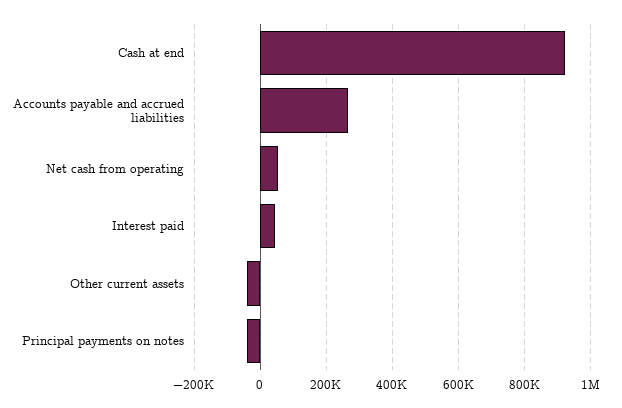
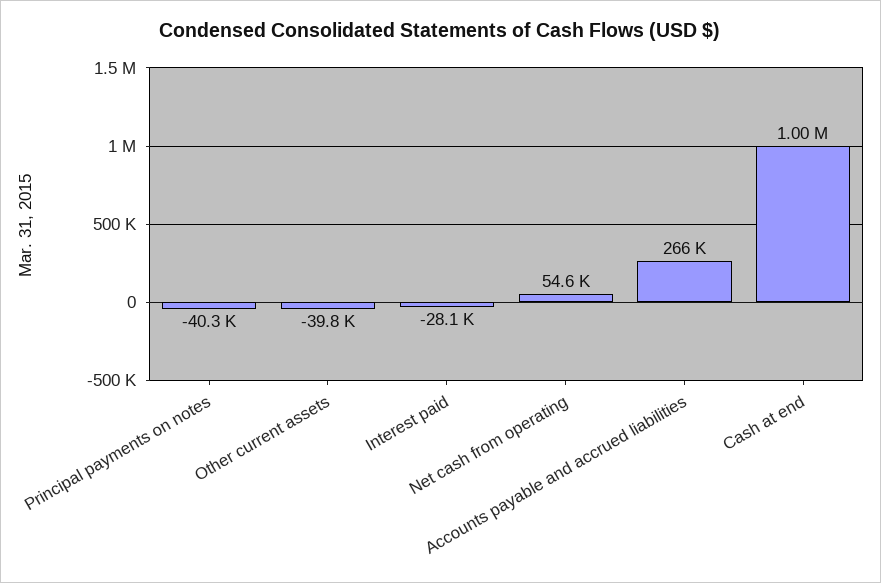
Cash at end: 920000 -> 1000000
Interest paid: 40000 -> -28100

